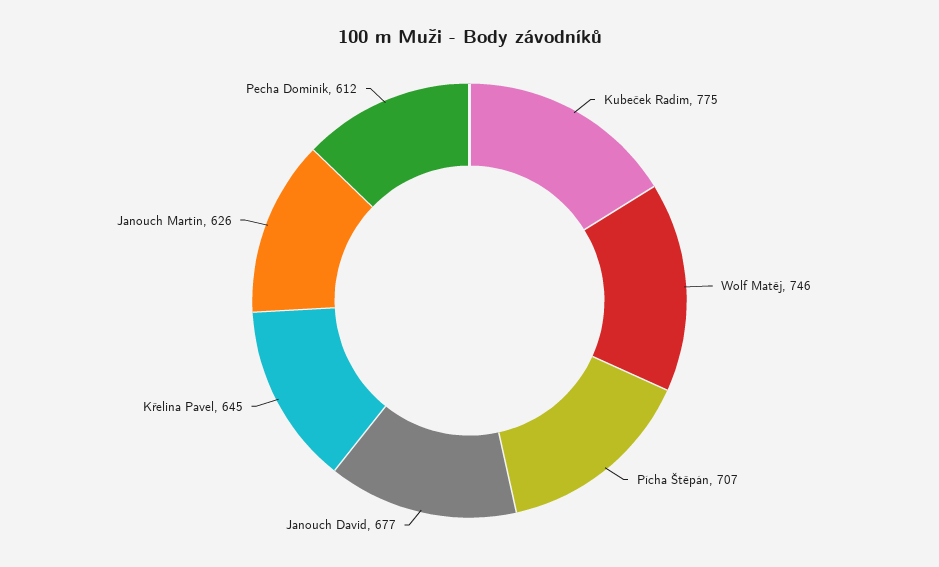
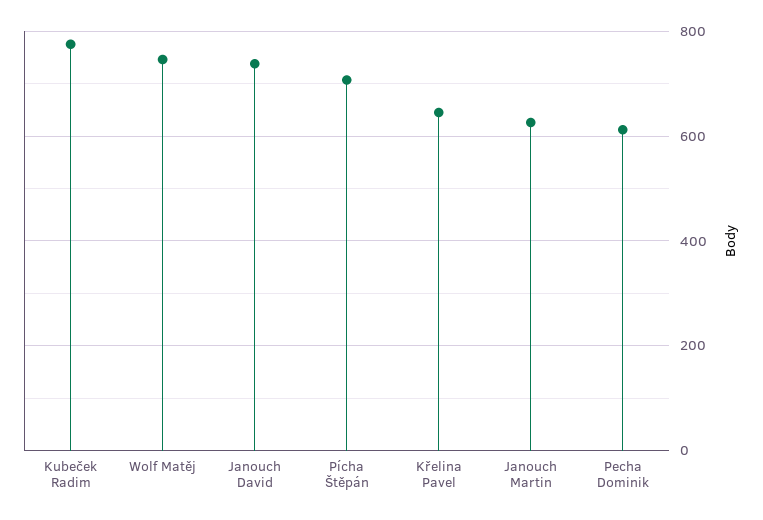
Janouch David: 677 -> 740

